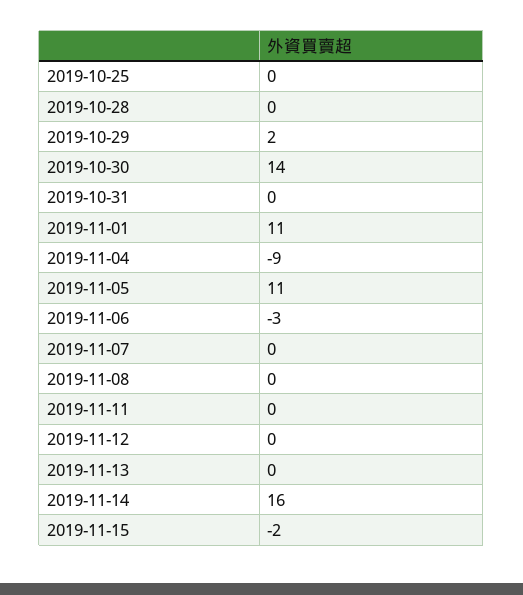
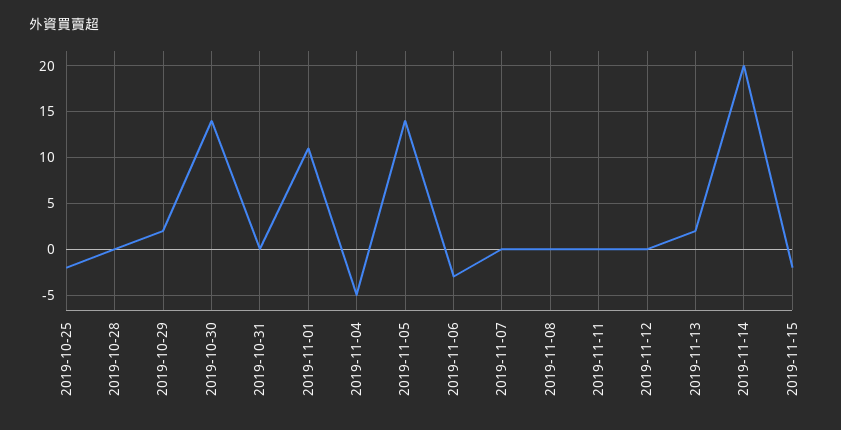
2019-10-25: 0 -> -2
2019-11-04: -9 -> -5
2019-11-05: 11 -> 14
2019-11-13: 0 -> 2
2019-11-14: 16 -> 20

